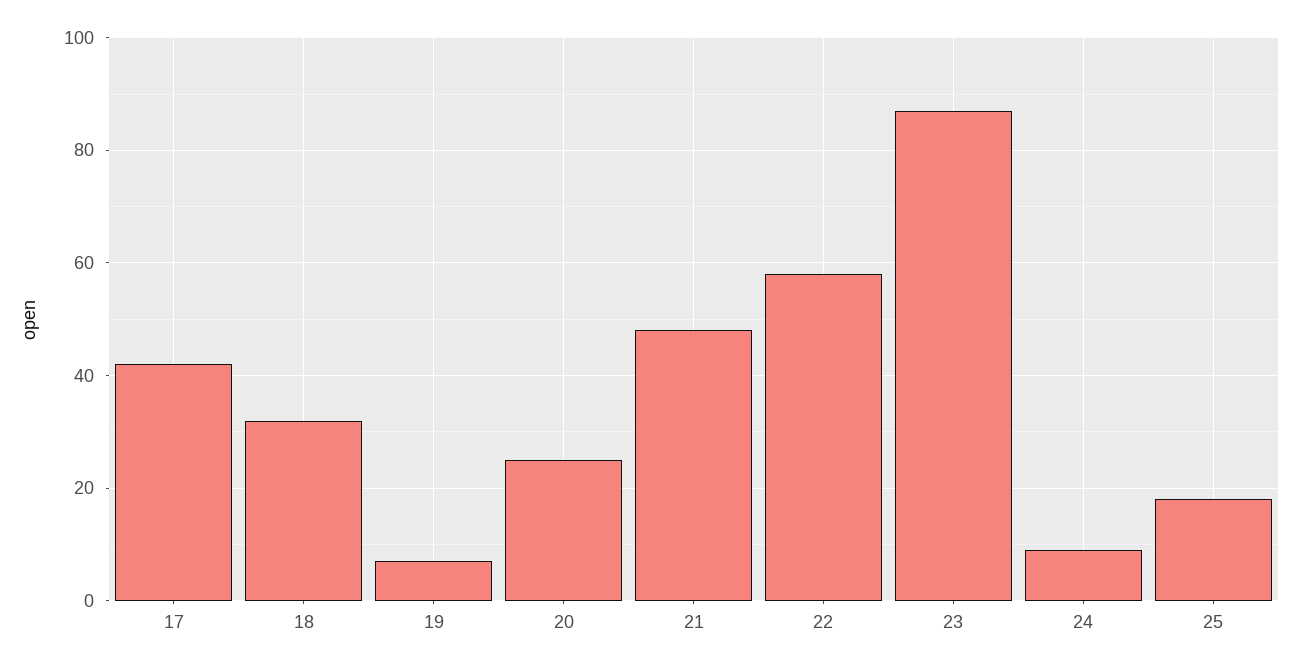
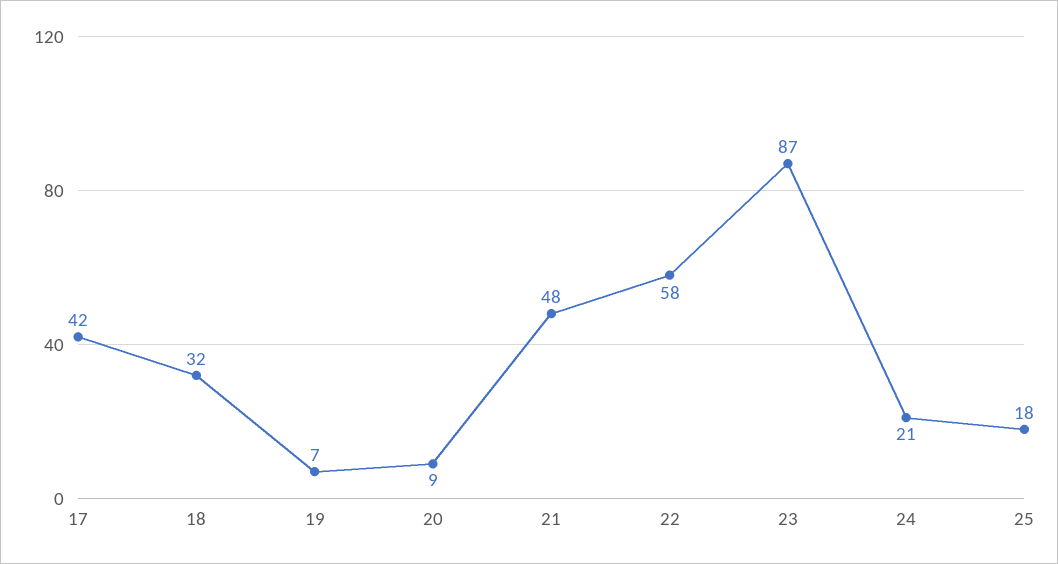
20: 25 -> 9
24: 10 -> 21

